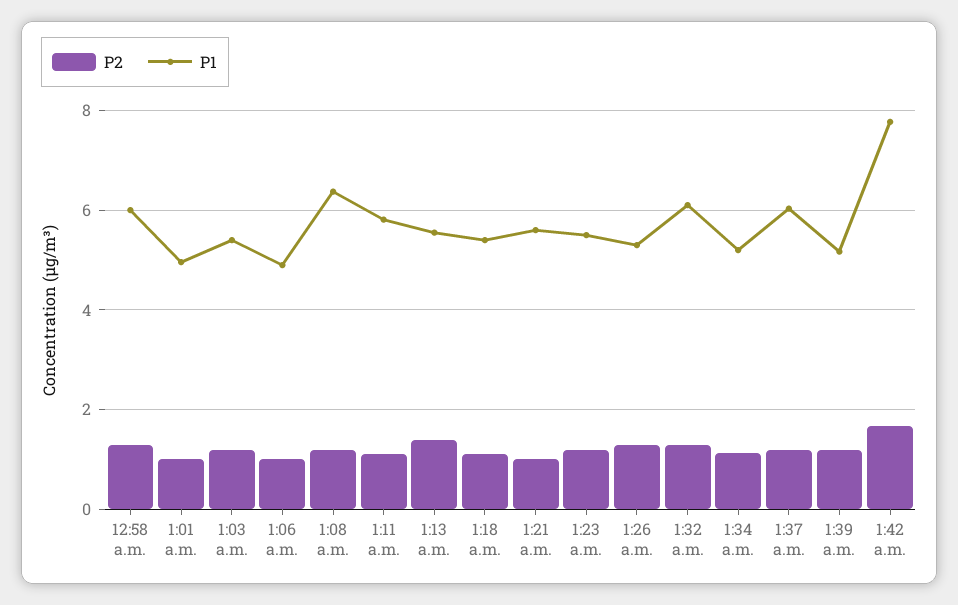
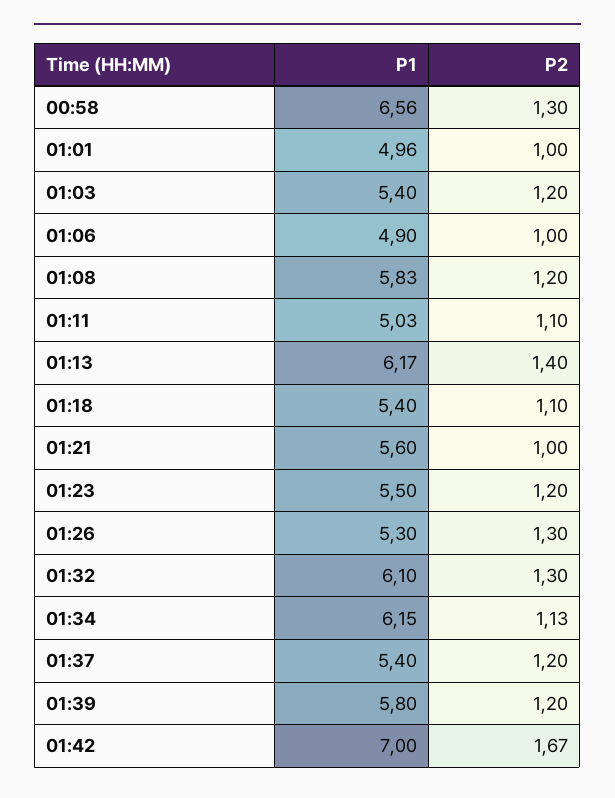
P1, 12:58 a.m.: 6 -> 6.56
P1, 1:08 a.m.: 6.4 -> 5.83
P1, 1:11 a.m.: 5.8 -> 5.03
P1, 1:13 a.m.: 5.6 -> 6.17
P1, 1:34 a.m.: 5.2 -> 6.15
P1, 1:37 a.m.: 6 -> 5.4
P1, 1:39 a.m.: 5.2 -> 5.8
P1, 1:42 a.m.: 7.8 -> 7

